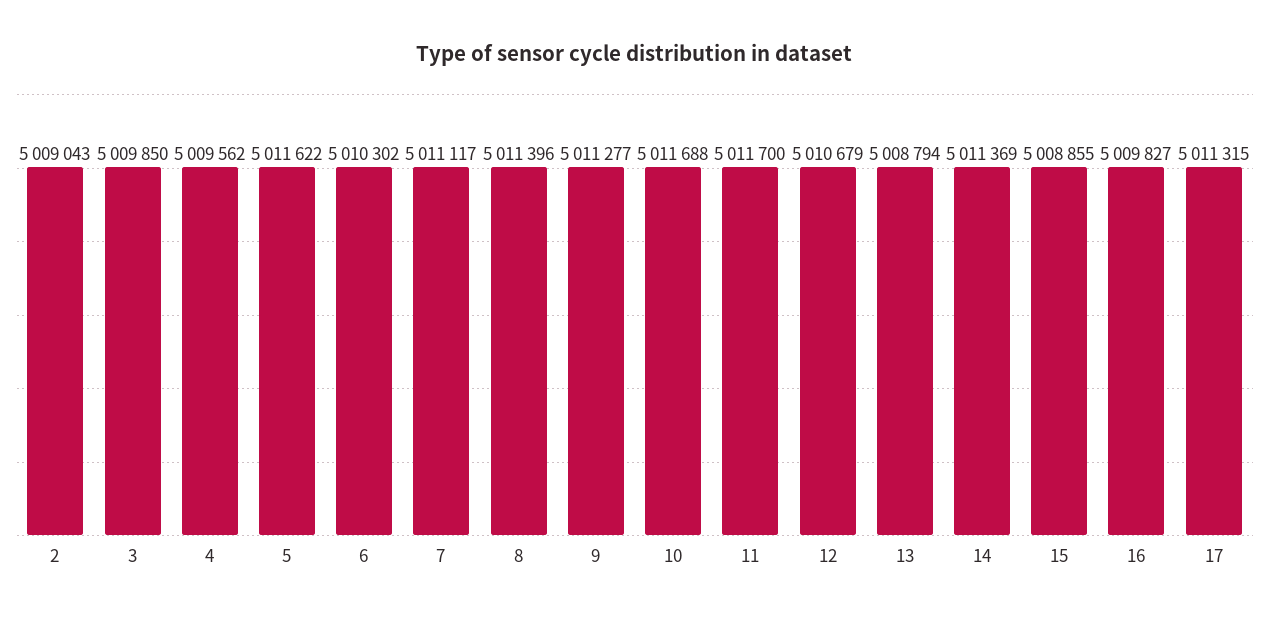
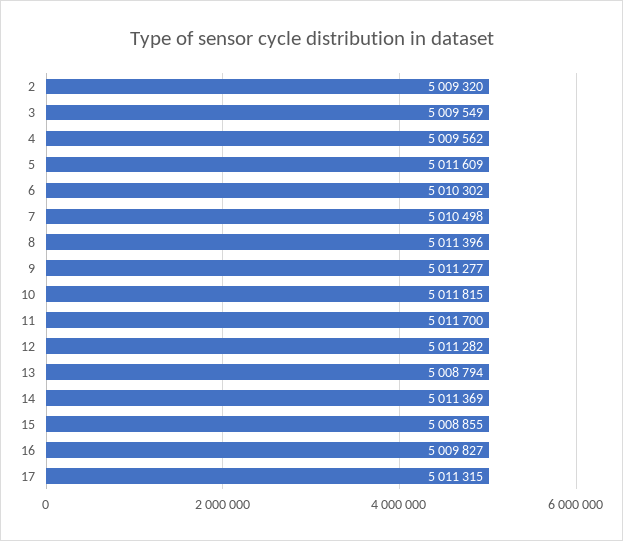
2: 5009043 -> 5009320
3: 5009850 -> 5009549
5: 5011622 -> 5011609
7: 5011117 -> 5010498
10: 5011688 -> 5011815
12: 5010679 -> 5011282

